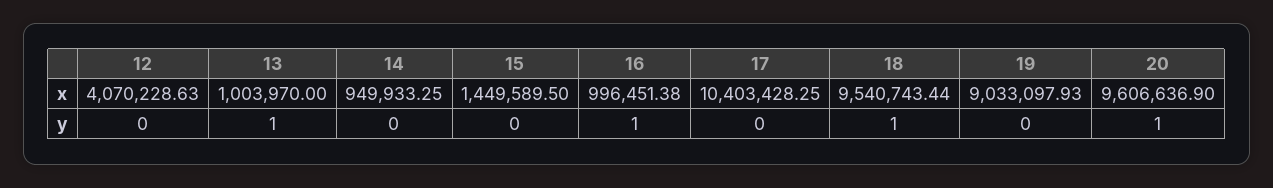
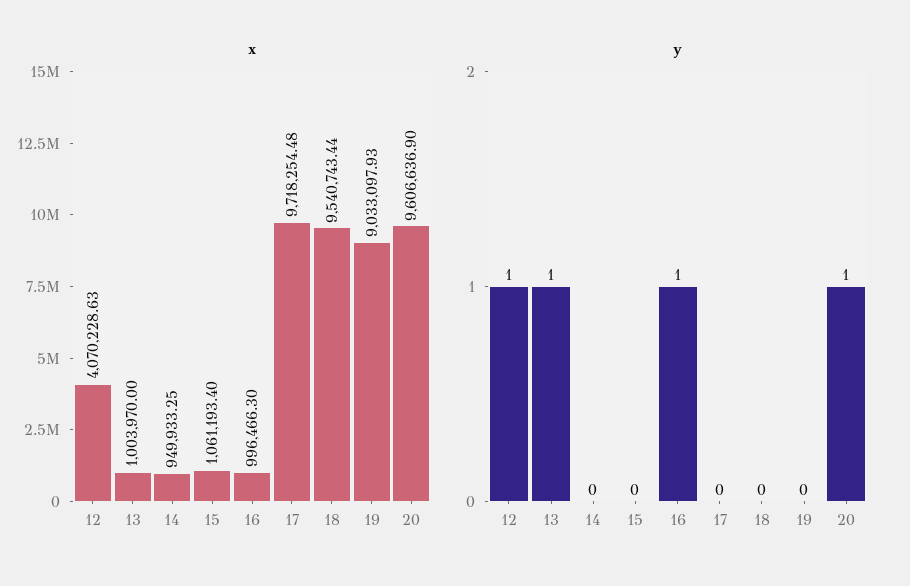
x, 15: 1449589.5 -> 1061193.4
x, 16: 996451.38 -> 996466.3
x, 17: 10403428.25 -> 9718254.48
y, 12: 0 -> 1
y, 18: 1 -> 0

